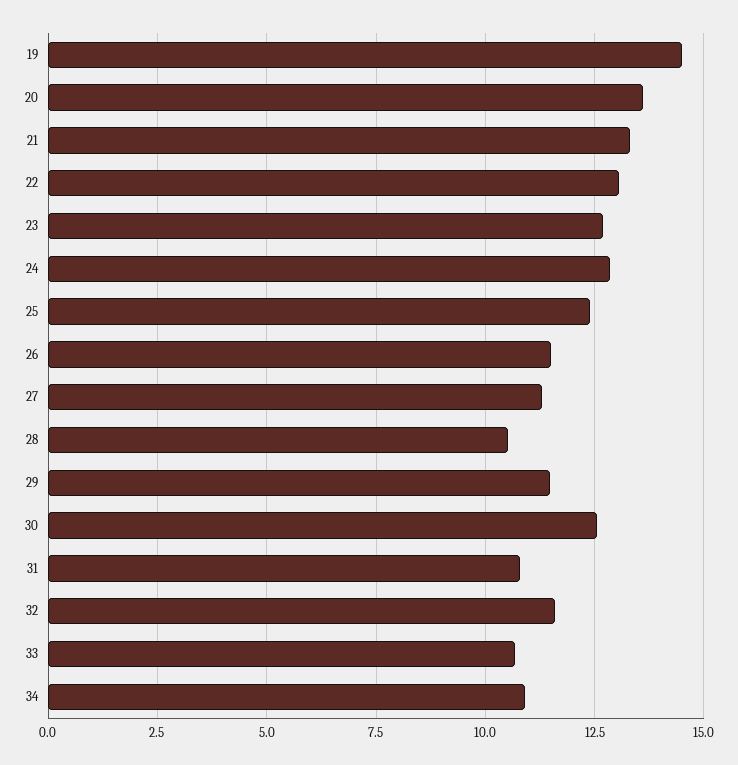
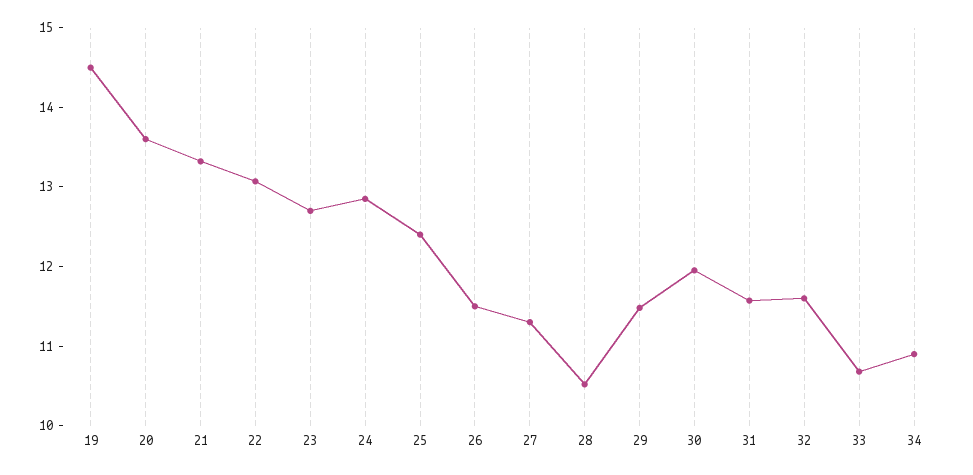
30: 12.5 -> 12
31: 10.75 -> 11.6

